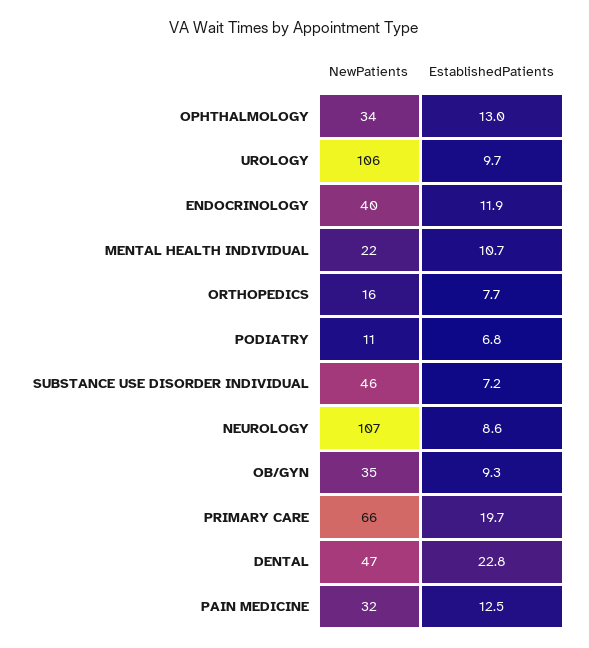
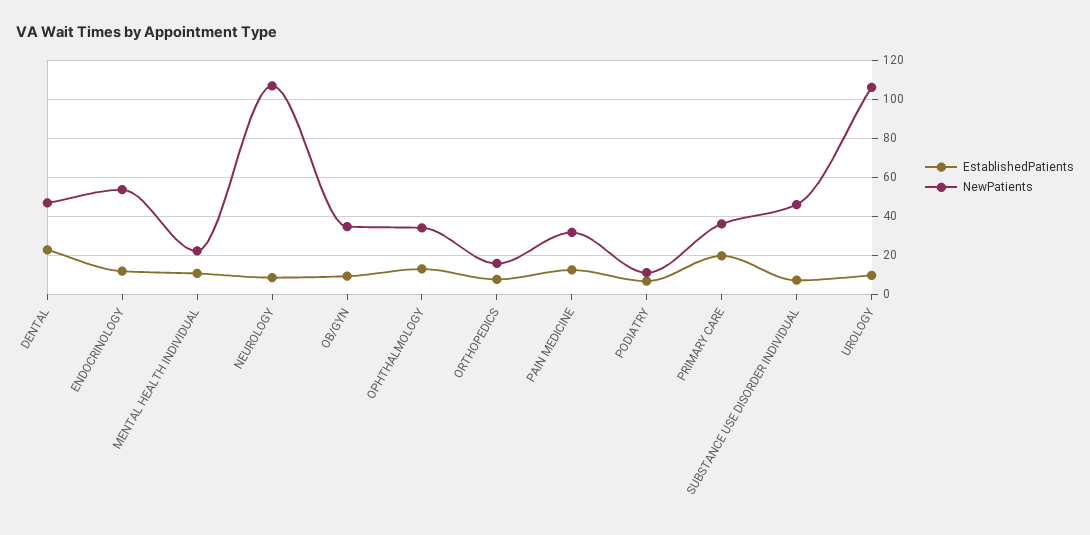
NewPatients, ENDOCRINOLOGY: 40 -> 55
NewPatients, PRIMARY CARE: 66 -> 35

